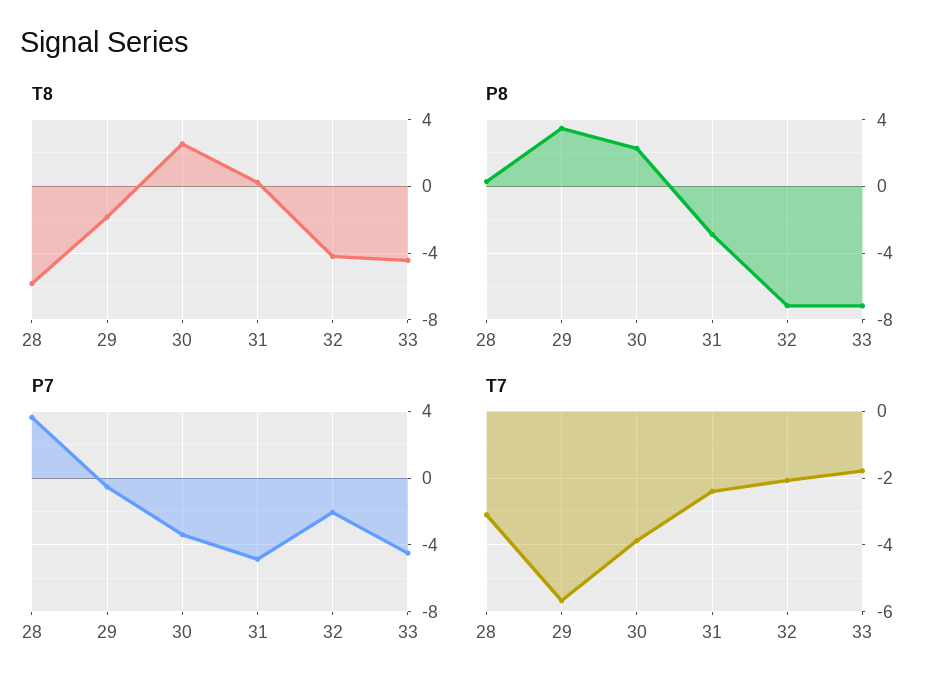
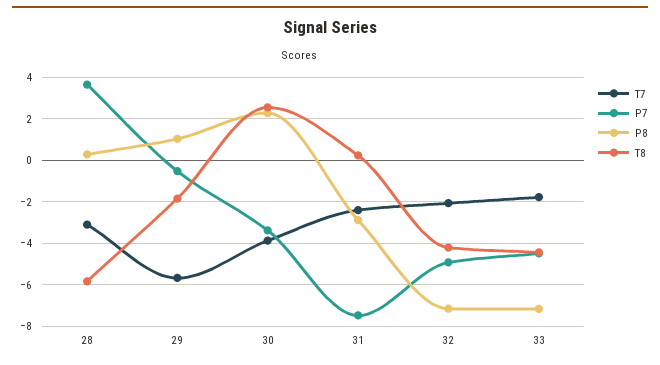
P8, 29: 3.5 -> 1
P7, 31: -5 -> -7.5
P7, 32: -2 -> -5

